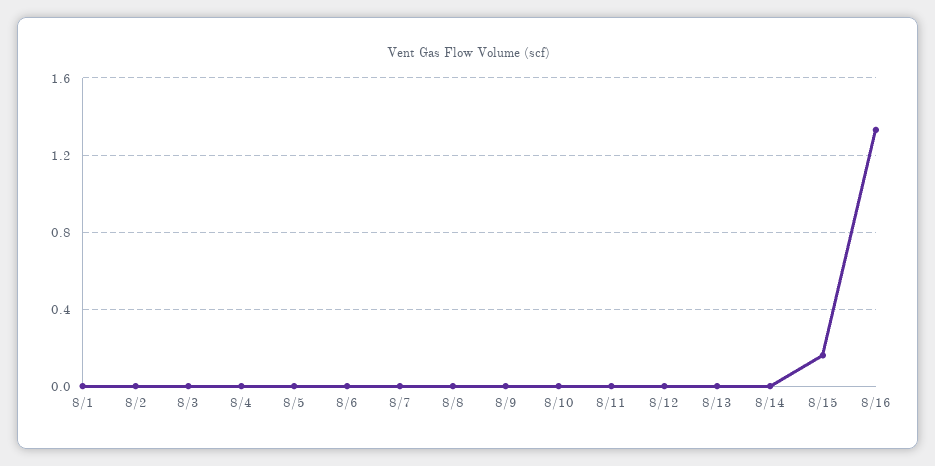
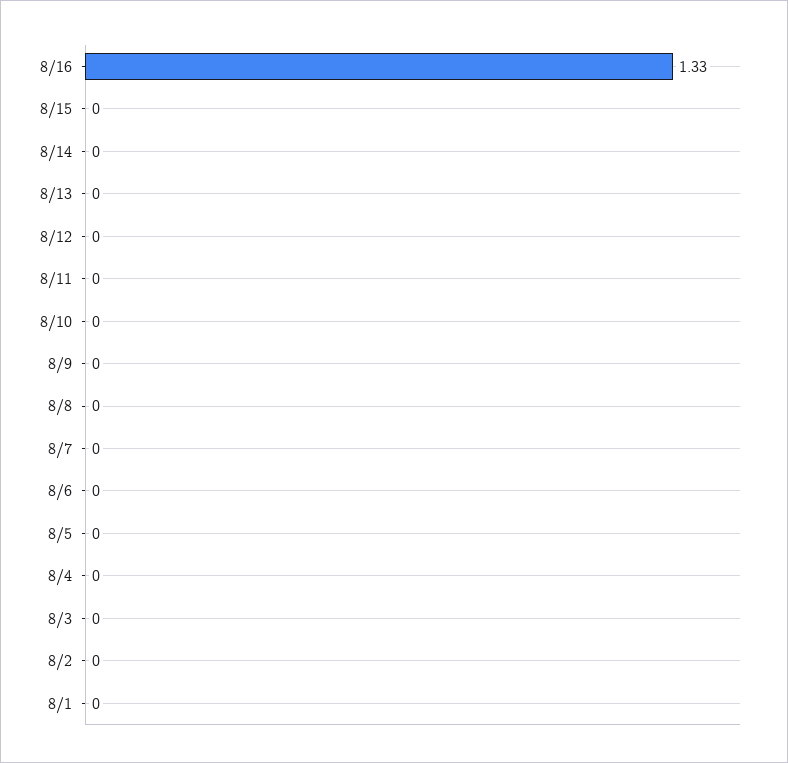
8/15: 0.15 -> 0

